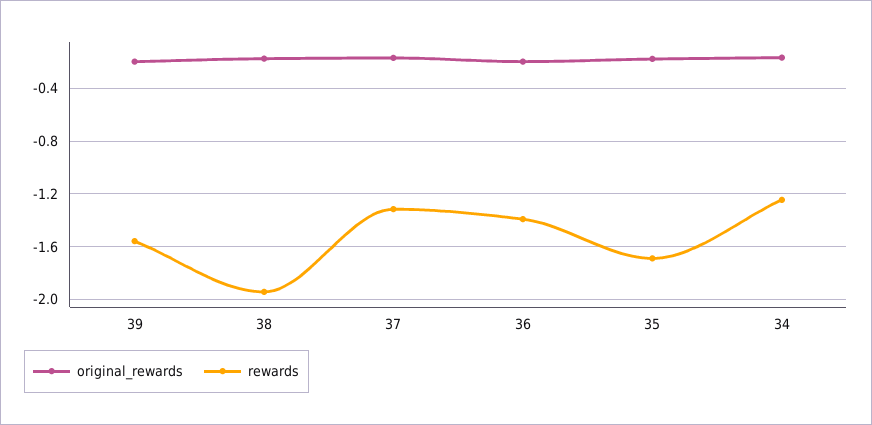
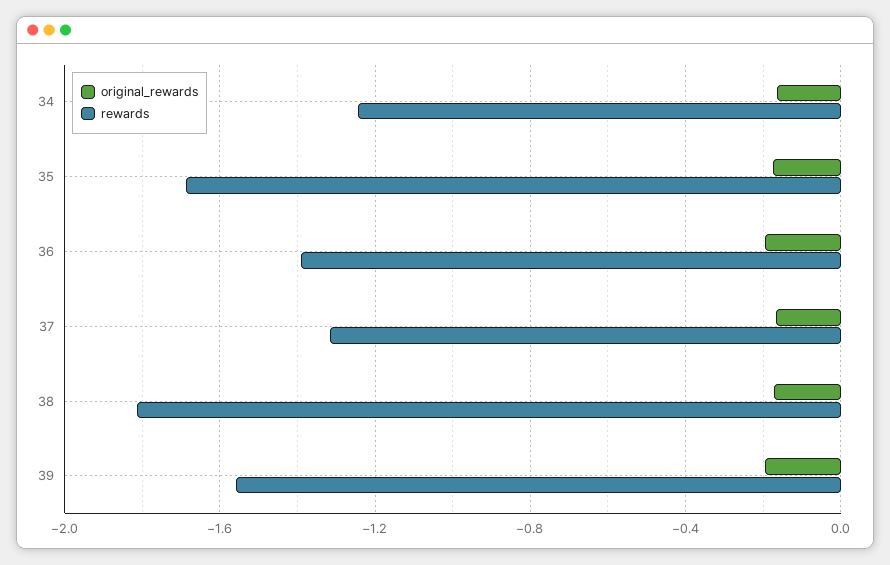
rewards, 38: -1.95 -> -1.8

